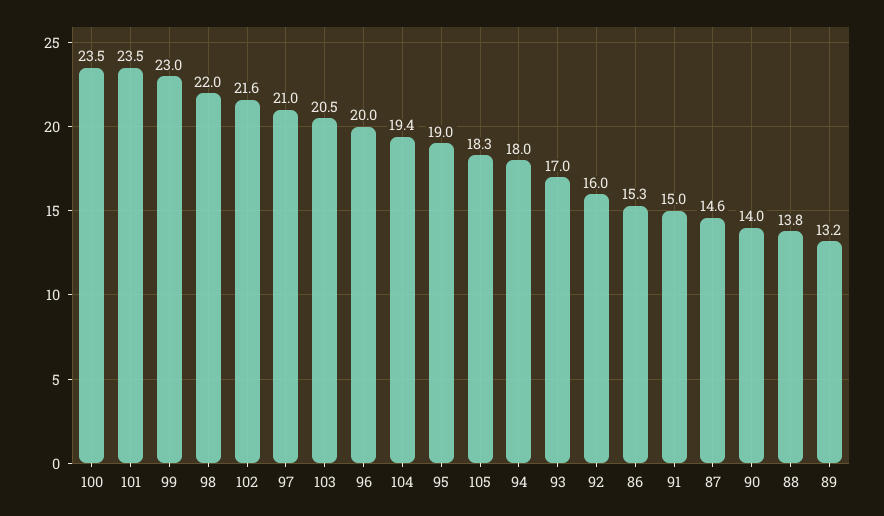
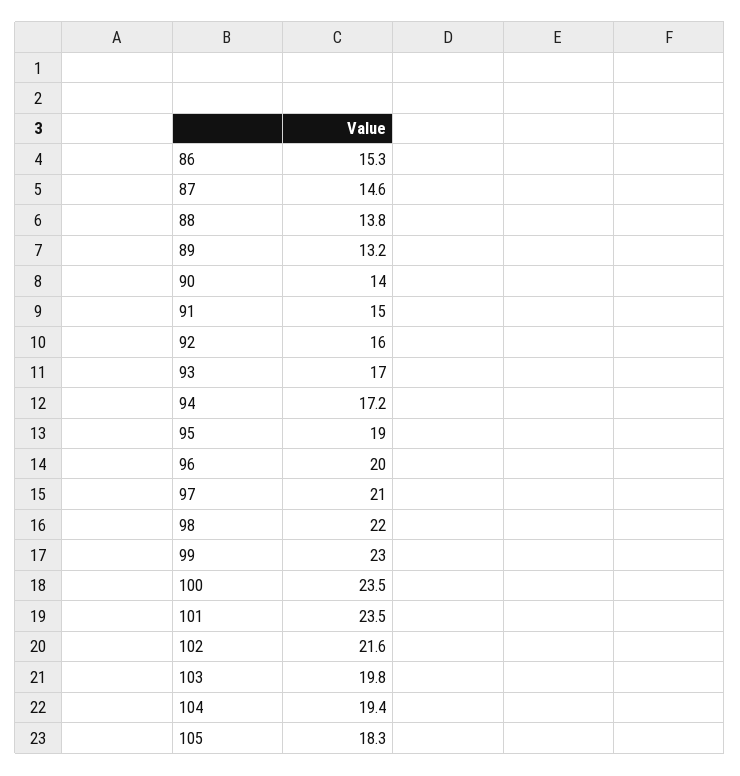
103: 20.5 -> 19.8
94: 18 -> 17.2

